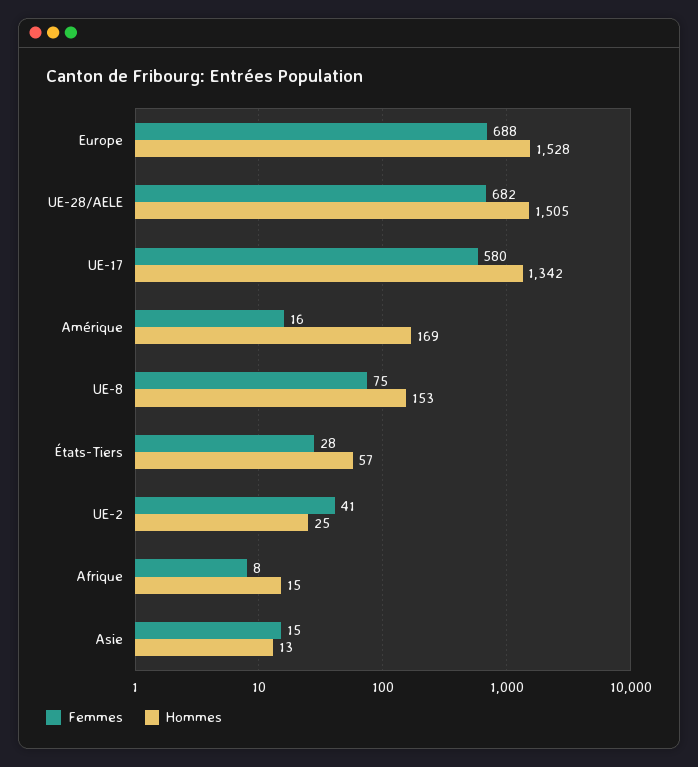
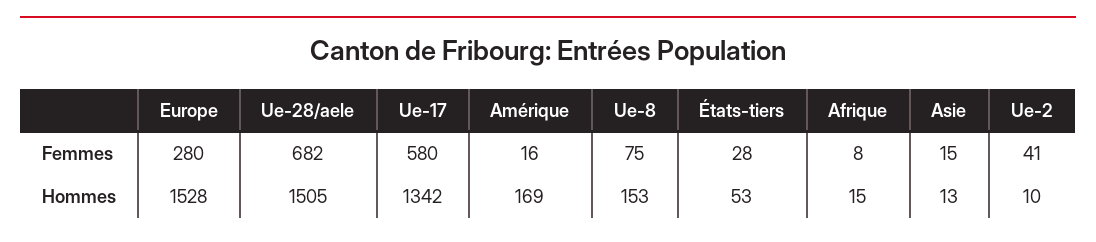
Femmes, Europe: 688 -> 280
Hommes, États-Tiers: 57 -> 53
Hommes, UE-2: 25 -> 10

